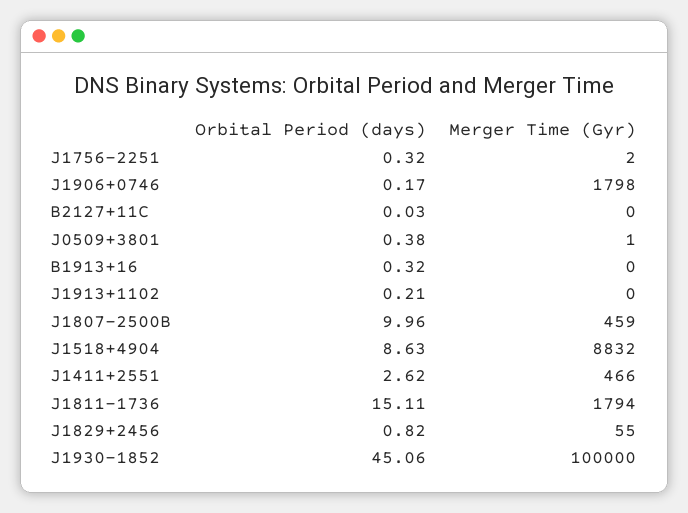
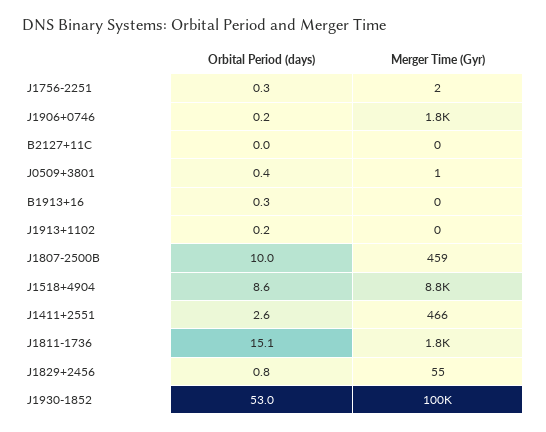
Orbital Period (days), J1930-1852: 45.06 -> 53

